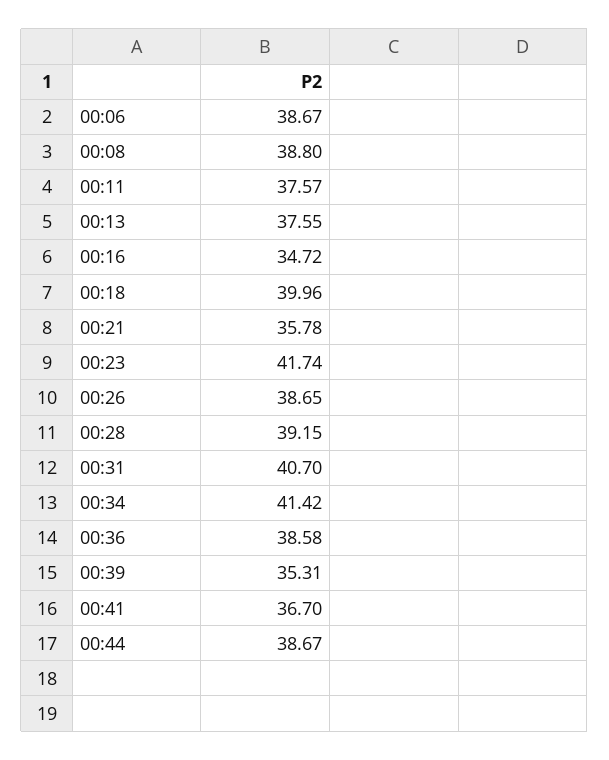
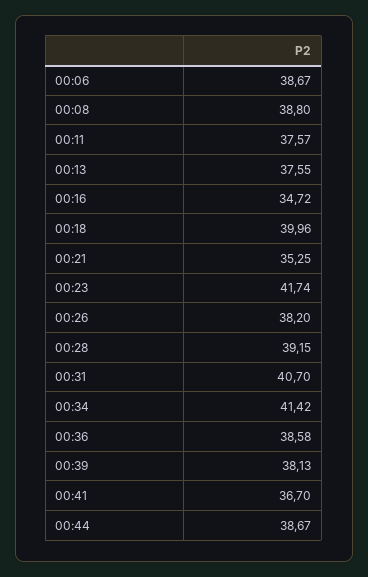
00:21: 35.78 -> 35.25
00:26: 38.65 -> 38.2
00:39: 35.31 -> 38.13

